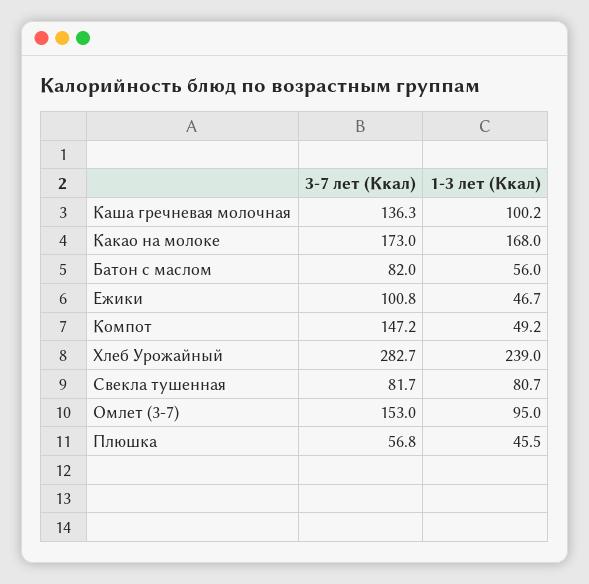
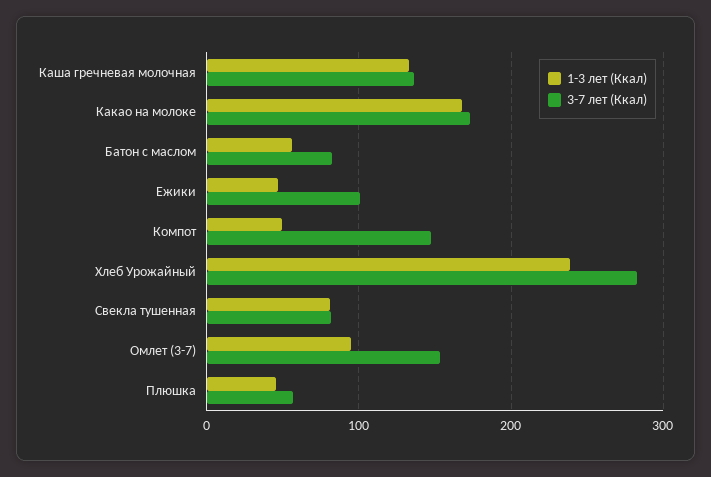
1-3 лет (Ккал), Каша гречневая молочная: 100.2 -> 130

